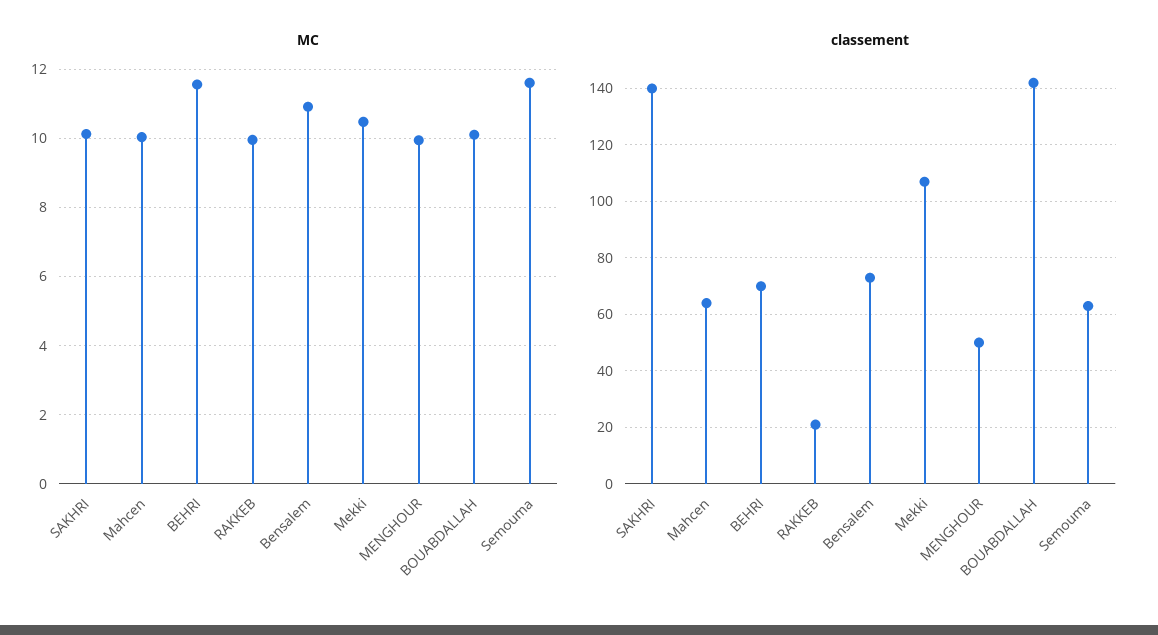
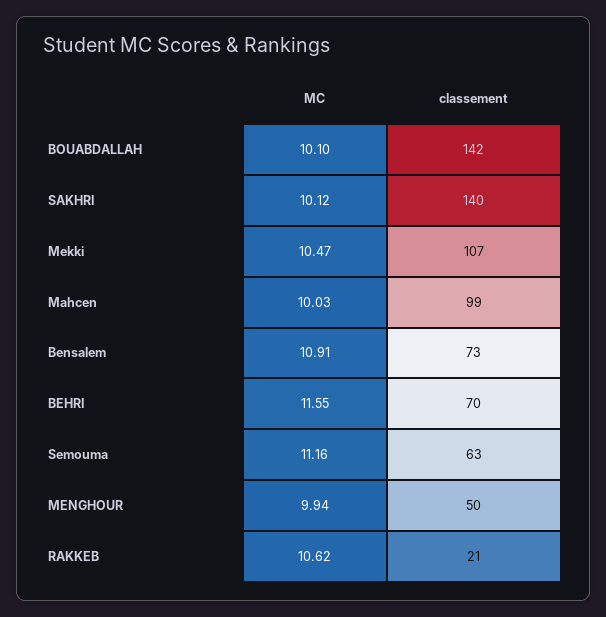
MC, RAKKEB: 10 -> 10.62
MC, Semouma: 11.6 -> 11.16
classement, Mahcen: 65 -> 99

